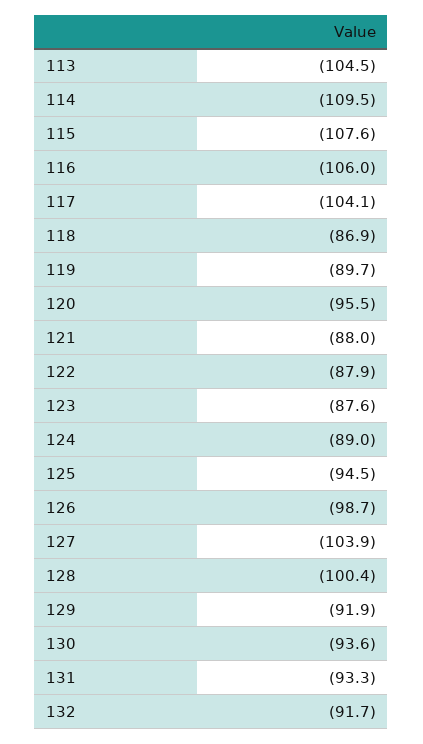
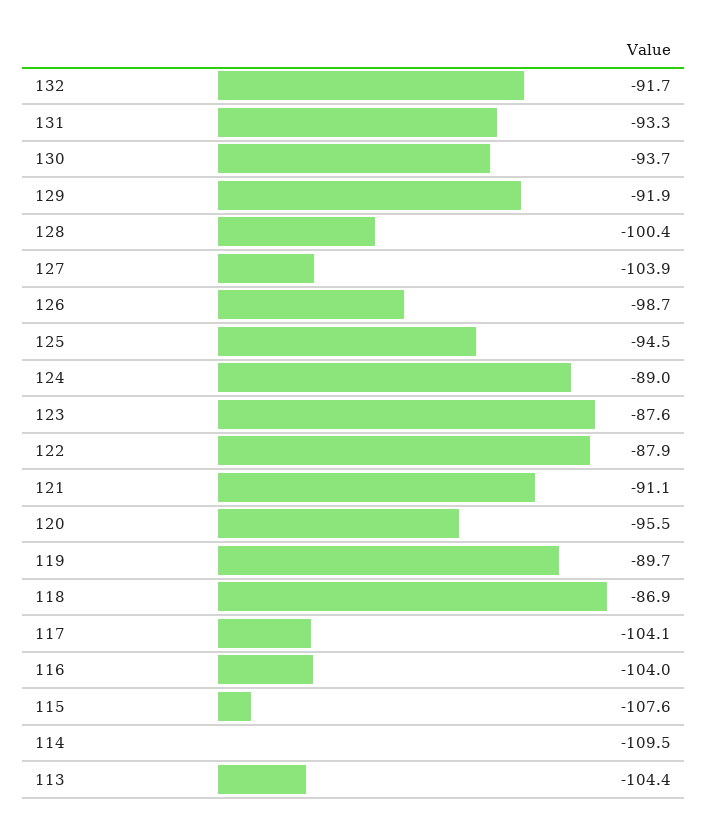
113: -104.5 -> -104.4
116: -106 -> -104
121: -88 -> -91.1
130: -93.6 -> -93.7

